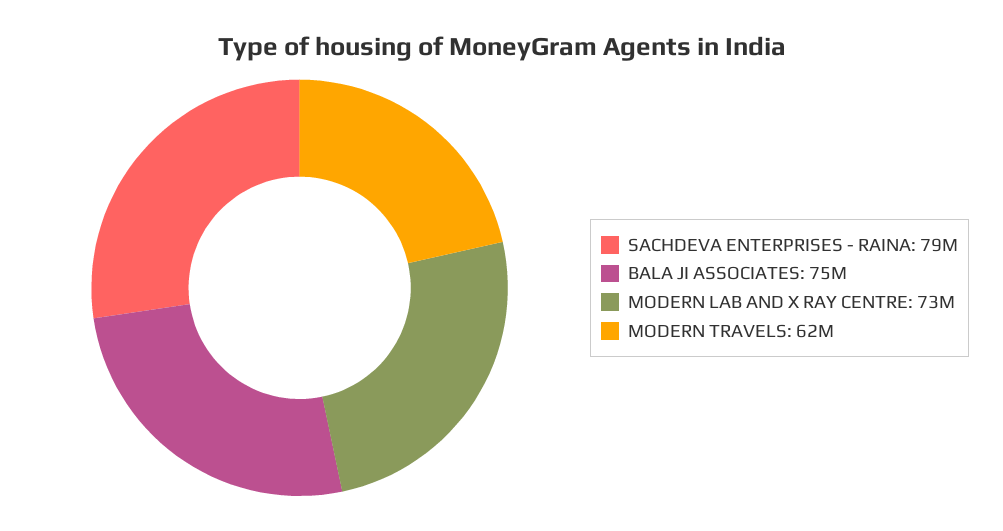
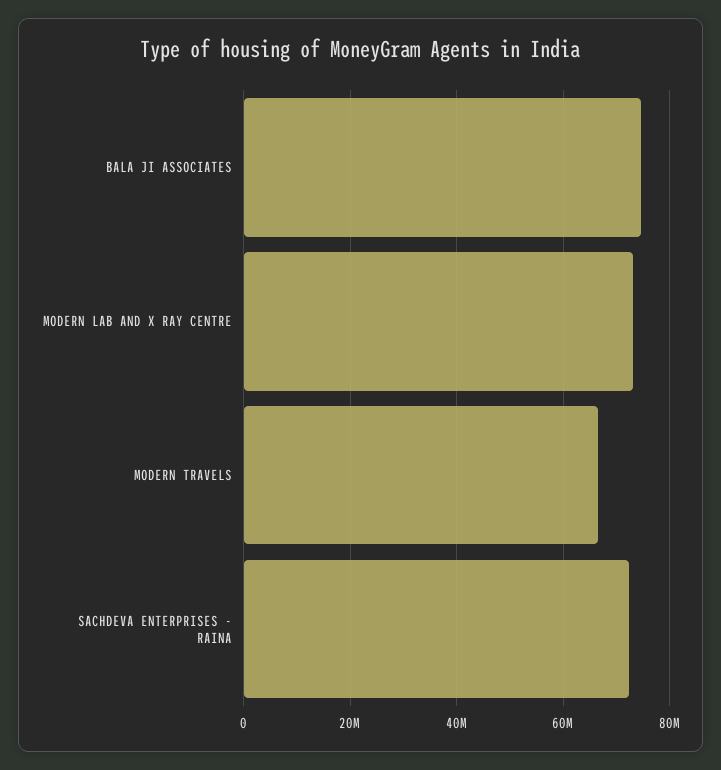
SACHDEVA ENTERPRISES - RAINA: 79000000 -> 72000000
MODERN TRAVELS: 62000000 -> 66000000

